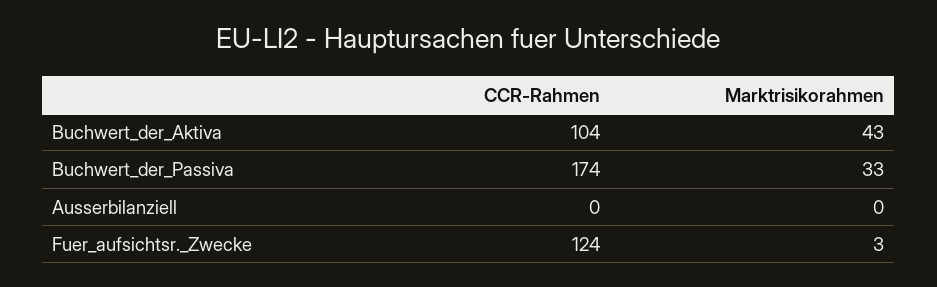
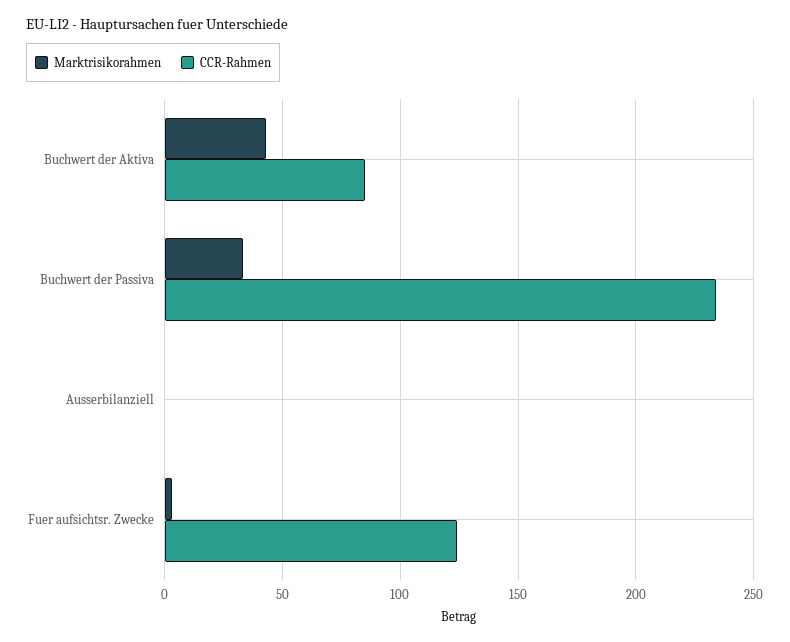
CCR-Rahmen, Buchwert_der_Aktiva: 104 -> 85
CCR-Rahmen, Buchwert_der_Passiva: 174 -> 235

